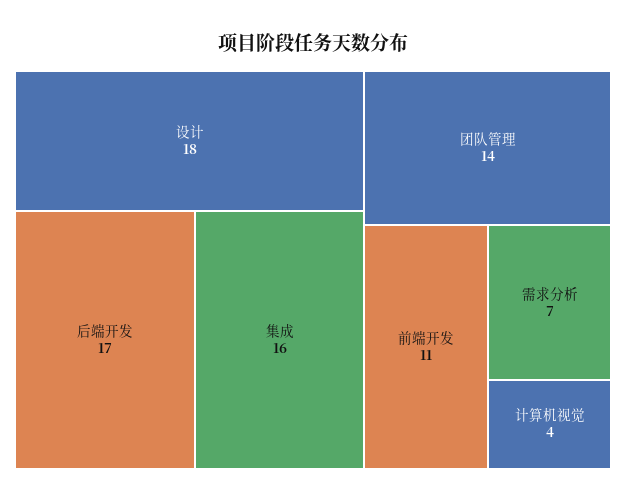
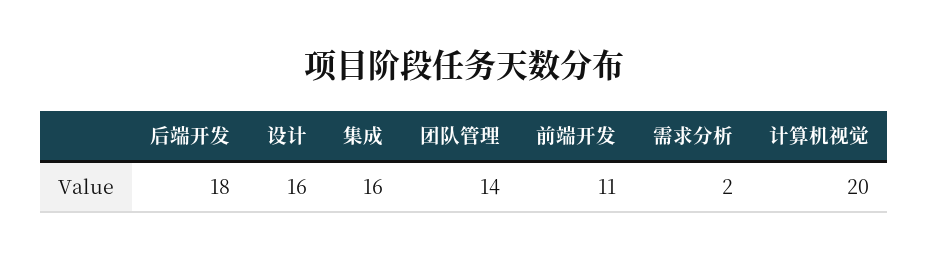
设计: 18 -> 16
后端开发: 17 -> 18
需求分析: 7 -> 2
计算机视觉: 4 -> 20

